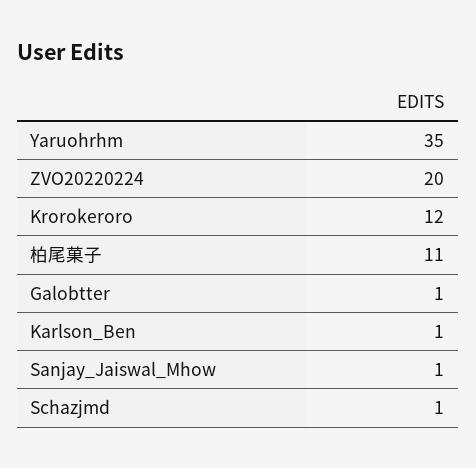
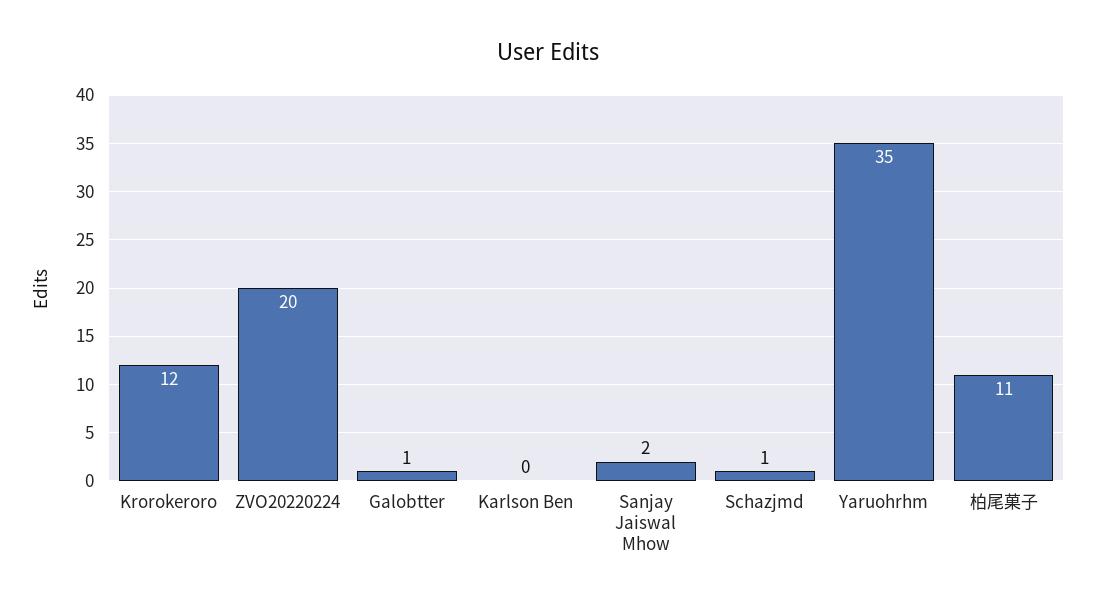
Karlson_Ben: 1 -> 0
Sanjay_Jaiswal_Mhow: 1 -> 2

